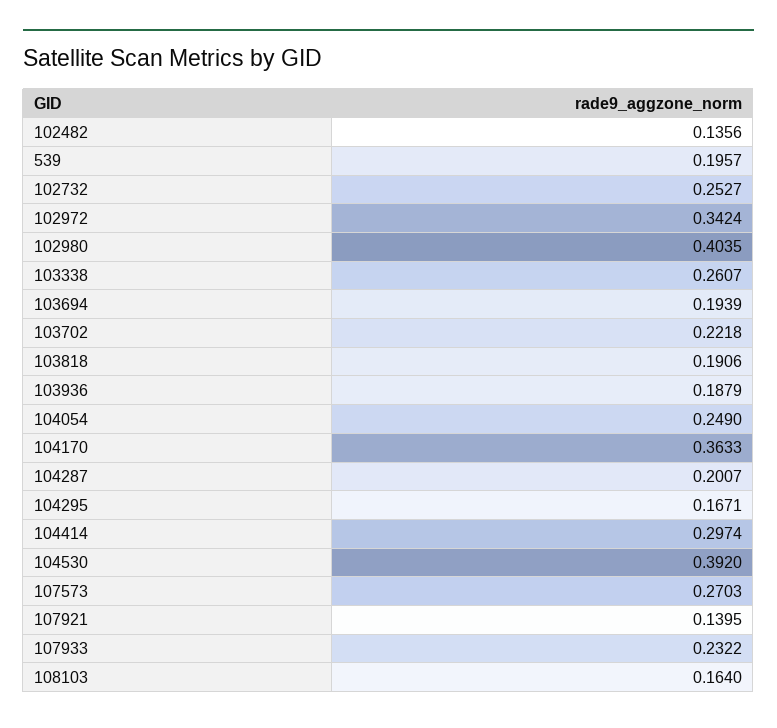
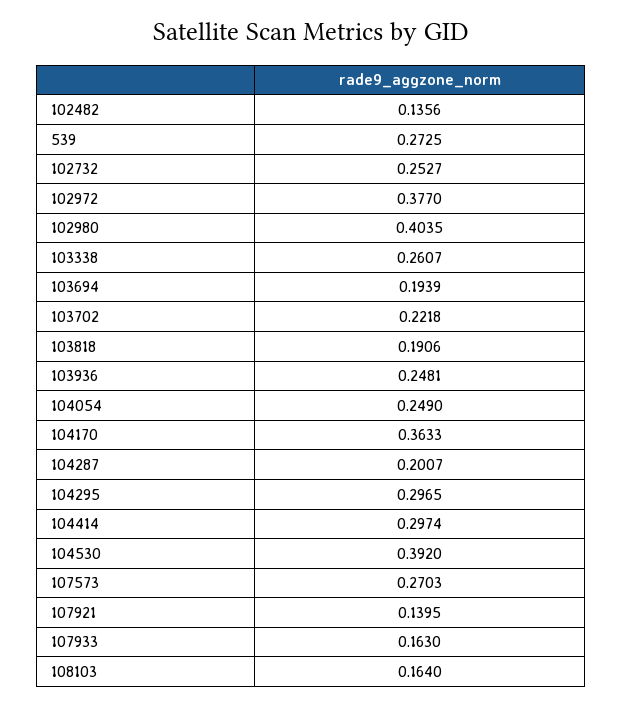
539: 0.1957 -> 0.2725
102972: 0.3424 -> 0.377
103936: 0.1879 -> 0.2481
104295: 0.1671 -> 0.2965
107933: 0.2322 -> 0.163

